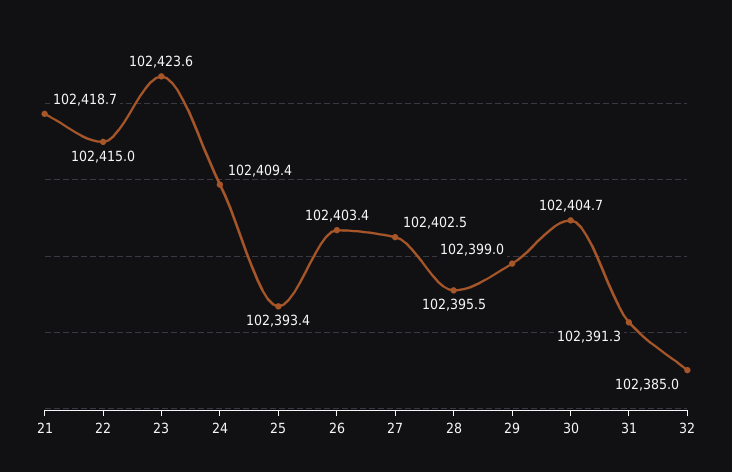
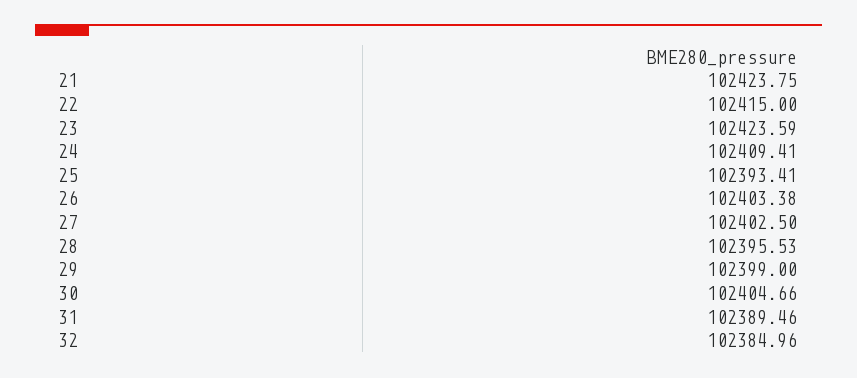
21: 102418.7 -> 102423.75
31: 102391.3 -> 102389.46

